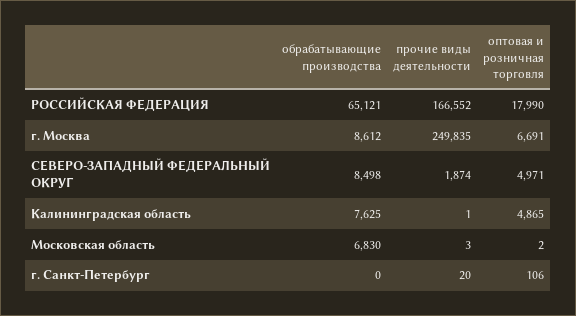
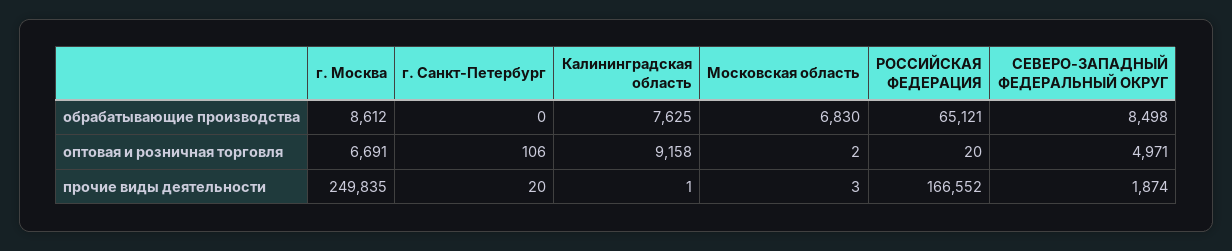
оптовая и розничная торговля, РОССИЙСКАЯ ФЕДЕРАЦИЯ: 17990 -> 20
оптовая и розничная торговля, Калининградская область: 4865 -> 9158

